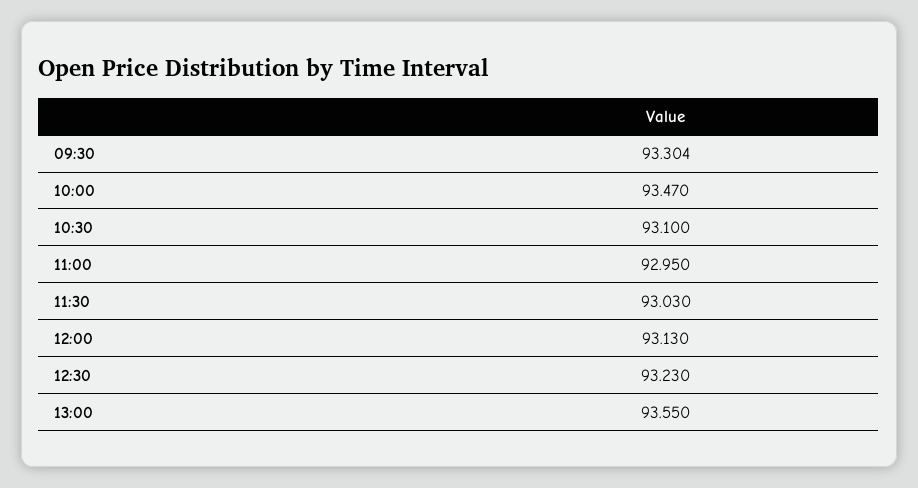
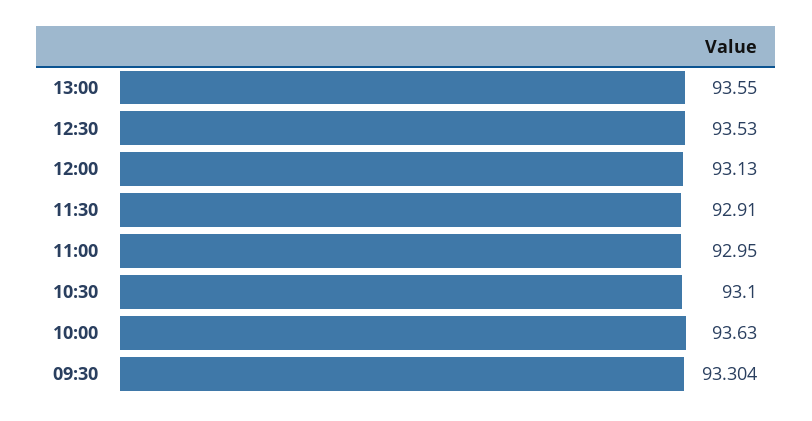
10:00: 93.47 -> 93.63
11:30: 93.03 -> 92.91
12:30: 93.23 -> 93.53

